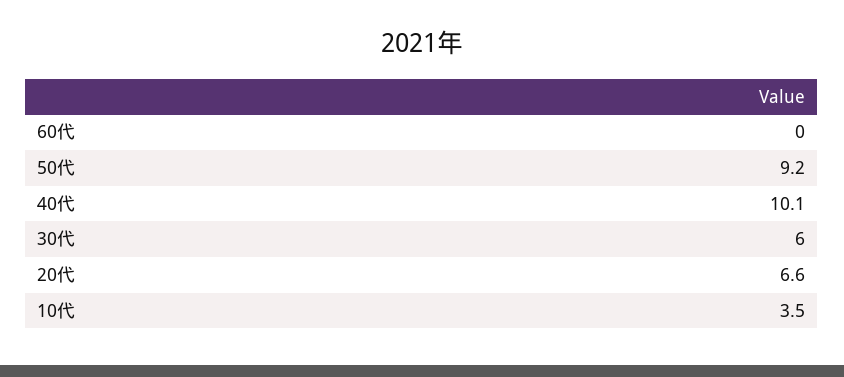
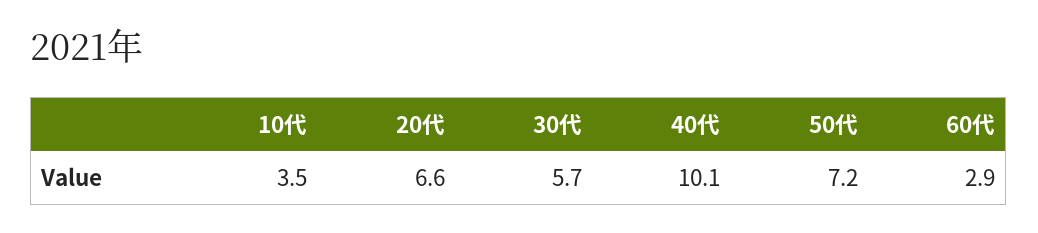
60代: 0 -> 2.9
50代: 9.2 -> 7.2
30代: 6 -> 5.7

